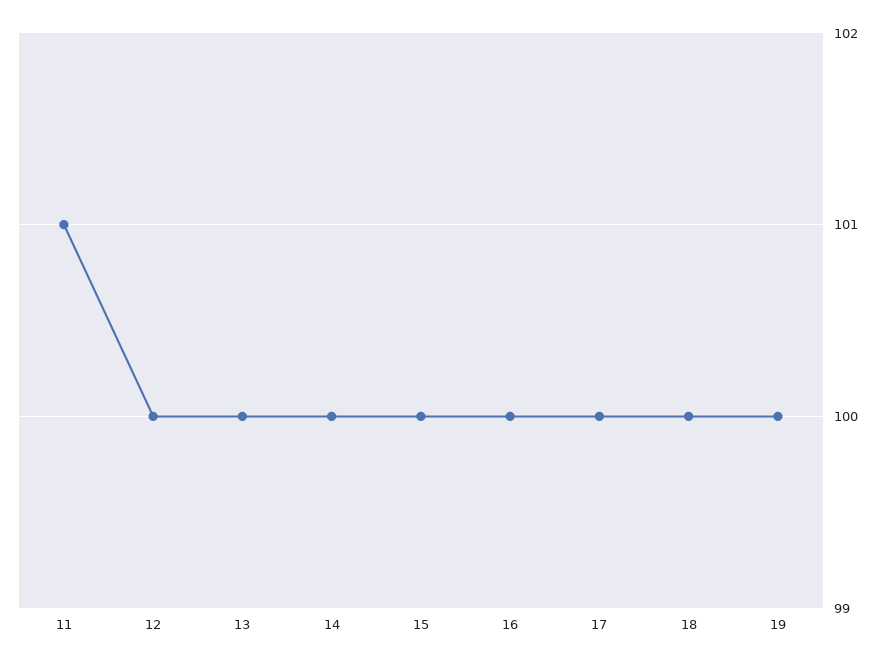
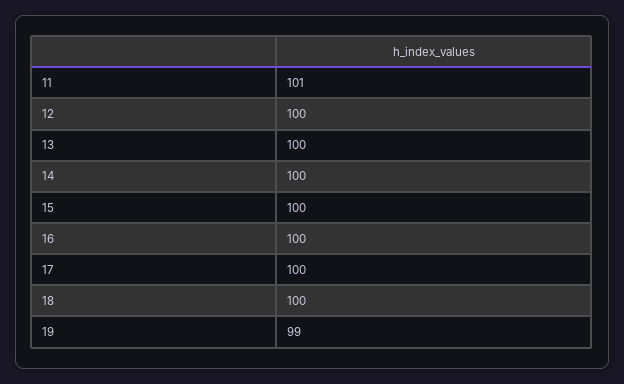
19: 100 -> 99

